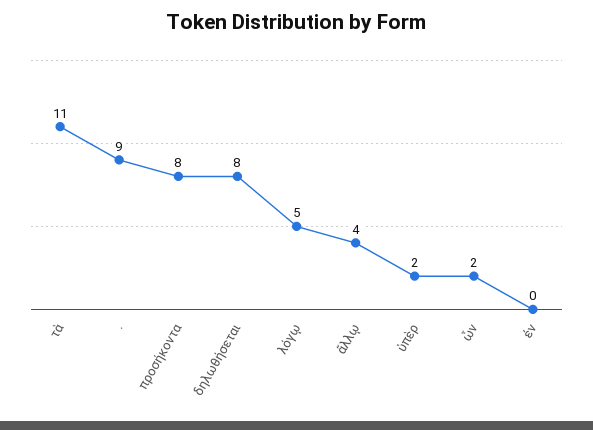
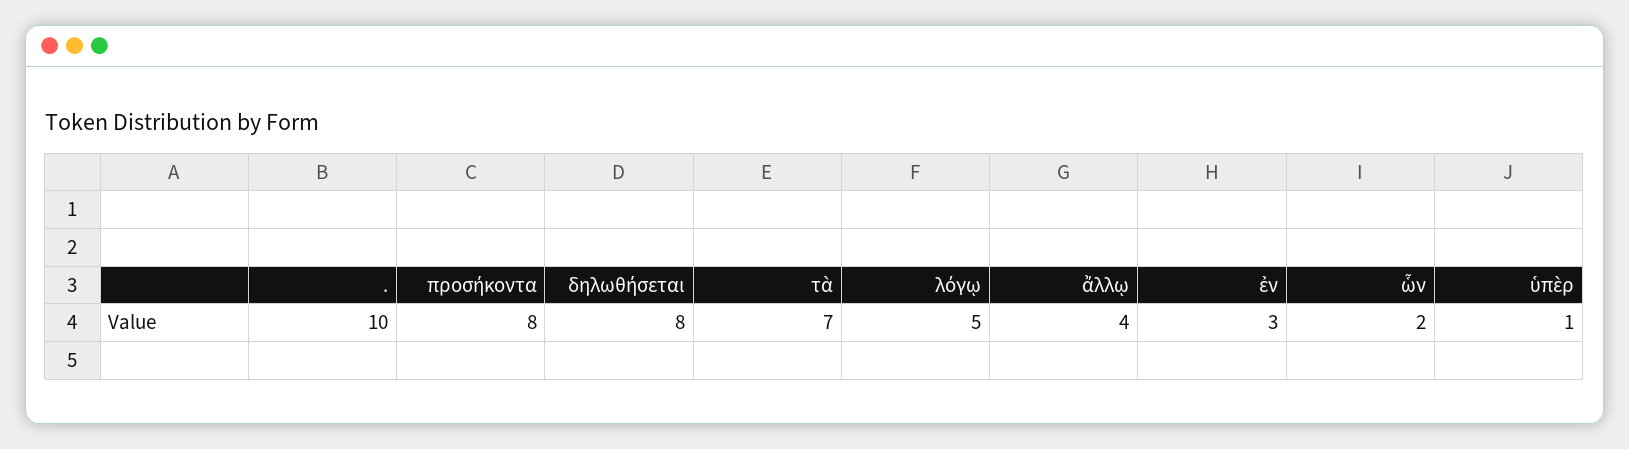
τὰ: 11 -> 7
.: 9 -> 10
ὑπὲρ: 2 -> 1
ἐν: 0 -> 3

